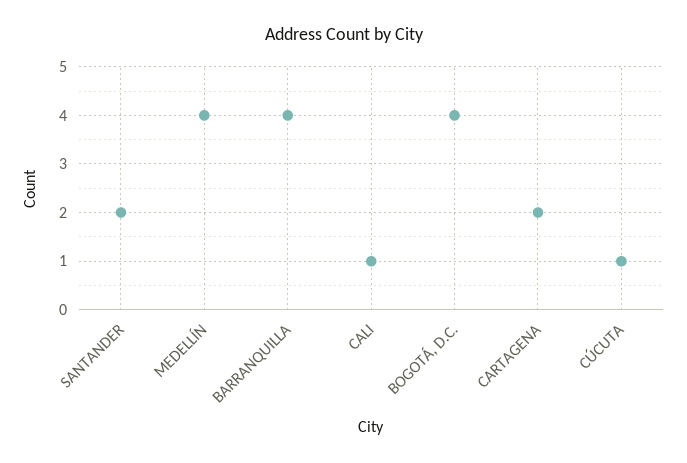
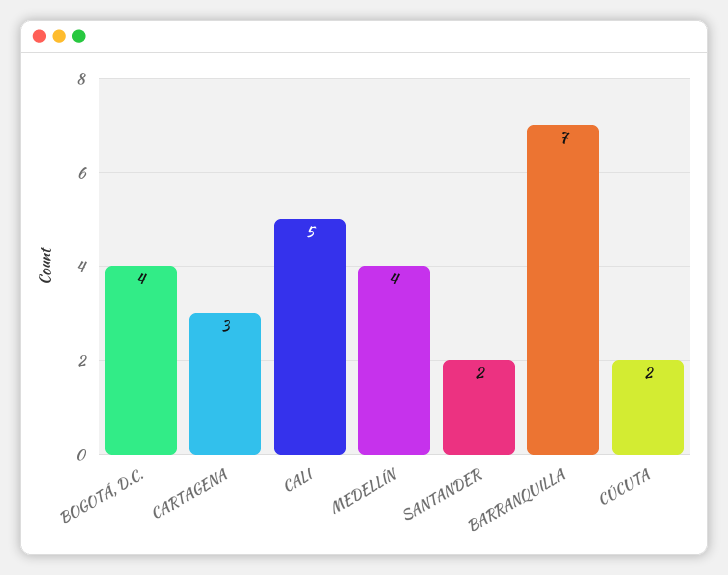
BARRANQUILLA: 4 -> 7
CALI: 1 -> 5
CARTAGENA: 2 -> 3
CÚCUTA: 1 -> 2

